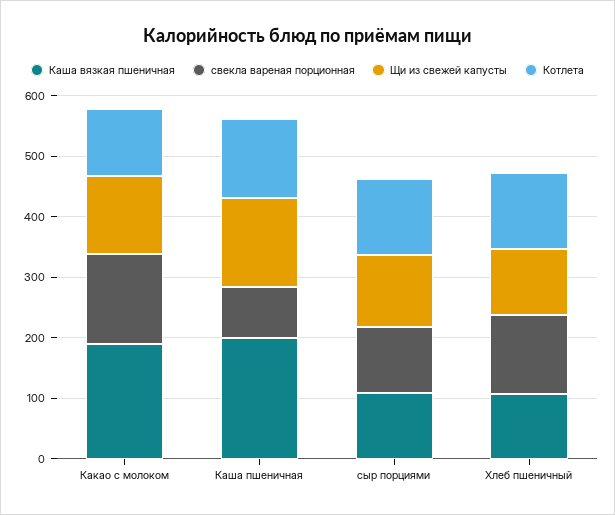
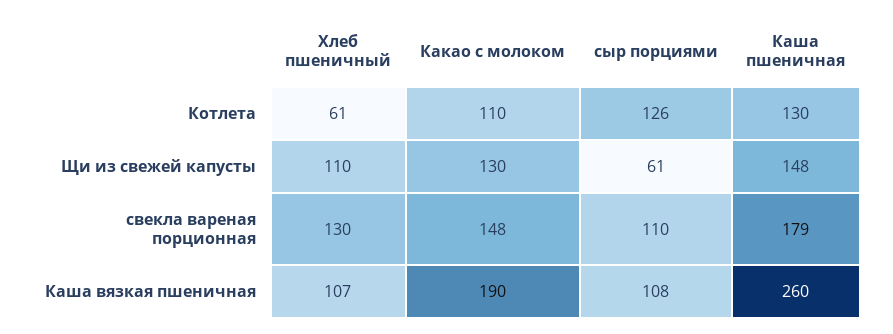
Каша вязкая пшеничная, Каша пшеничная: 200 -> 260
свекла вареная порционная, Каша пшеничная: 80 -> 179
Щи из свежей капусты, сыр порциями: 120 -> 61
Котлета, Хлеб пшеничный: 120 -> 61

